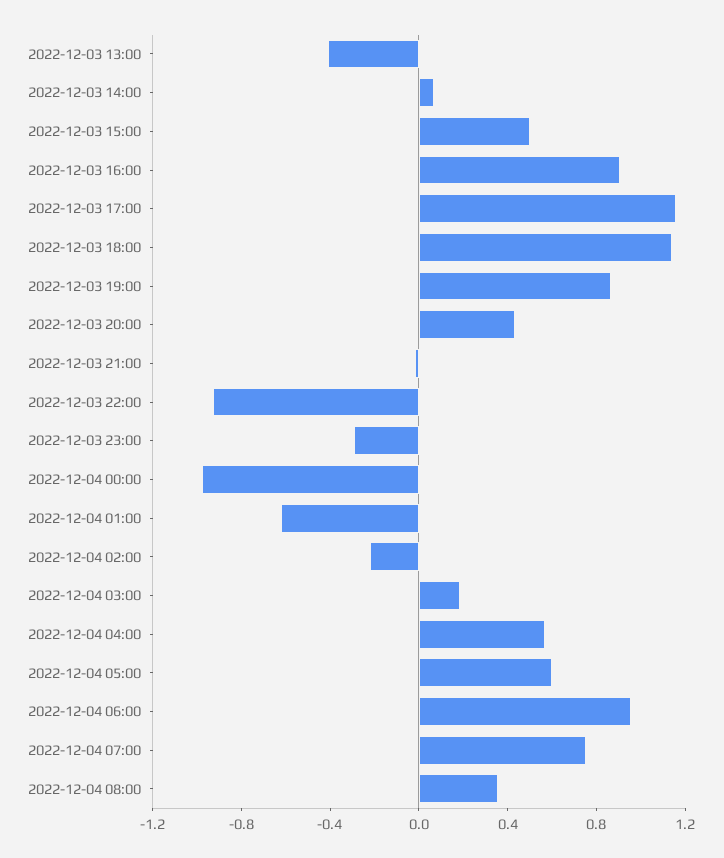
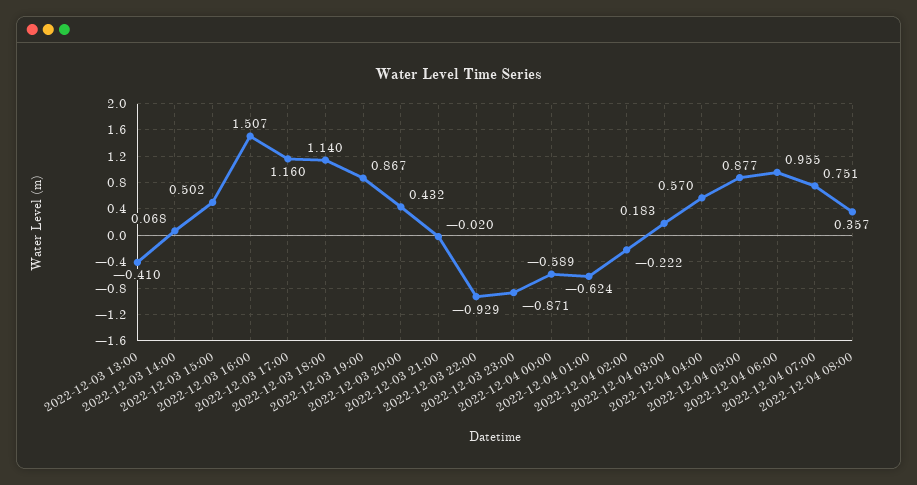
2022-12-03 16:00: 0.9 -> 1.507
2022-12-03 23:00: -0.3 -> -0.871
2022-12-04 00:00: -1 -> -0.589
2022-12-04 05:00: 0.6 -> 0.877

